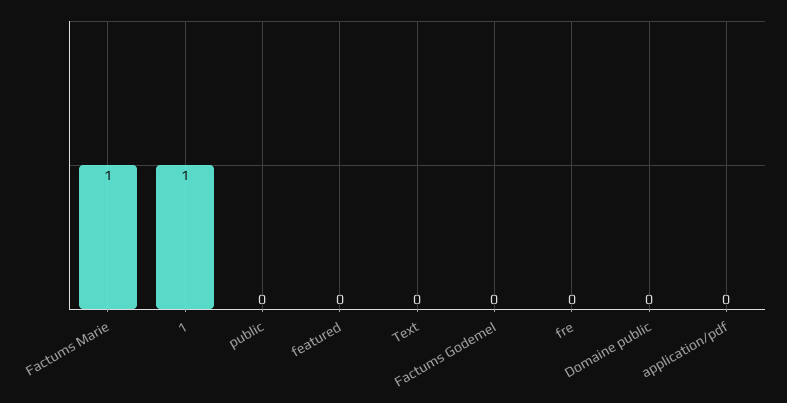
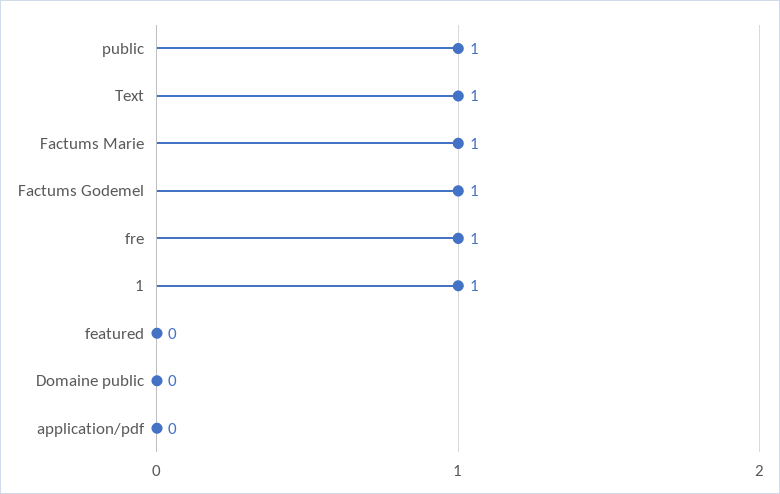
public: 0 -> 1
Text: 0 -> 1
Factums Godemel: 0 -> 1
fre: 0 -> 1

